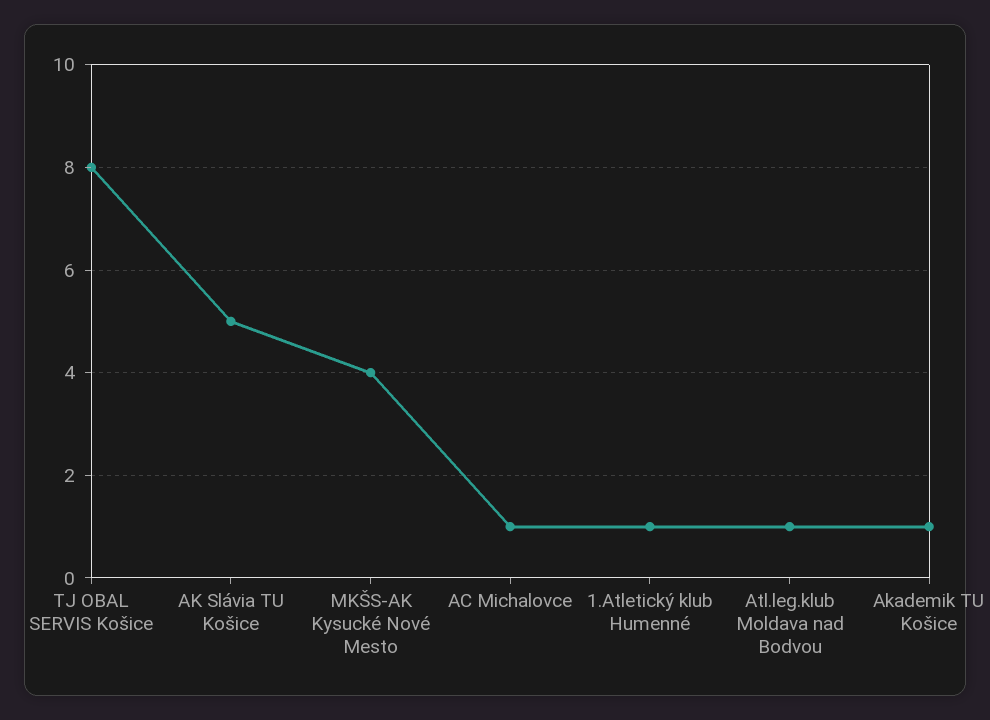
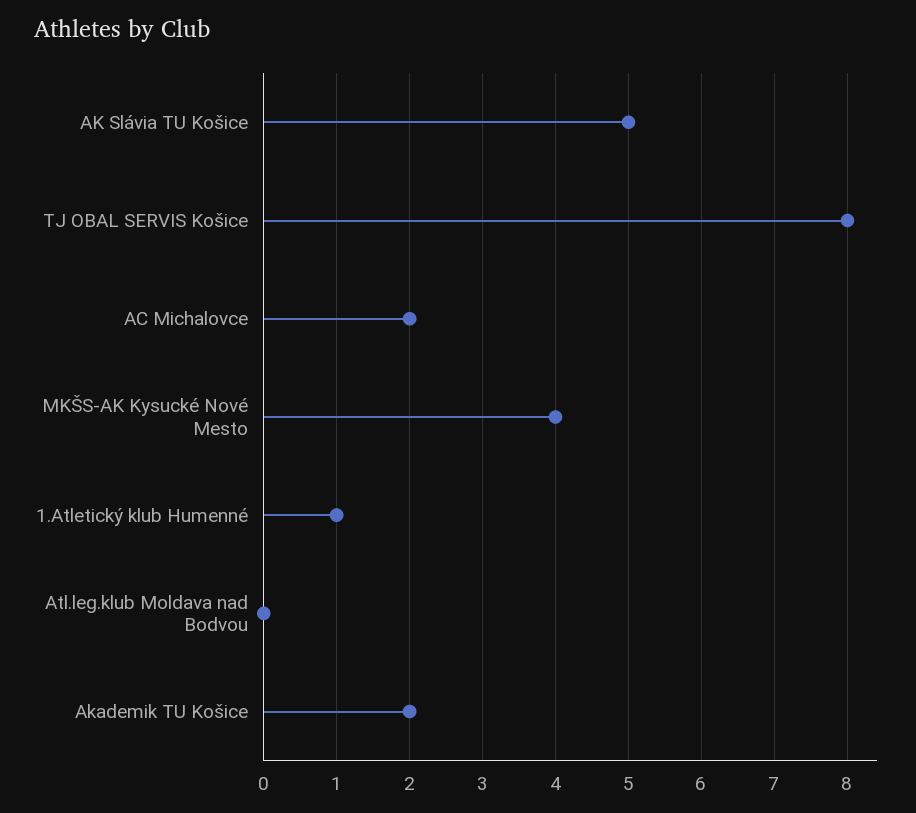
AC Michalovce: 1 -> 2
Atl.leg.klub Moldava nad Bodvou: 1 -> 0
Akademik TU Košice: 1 -> 2

